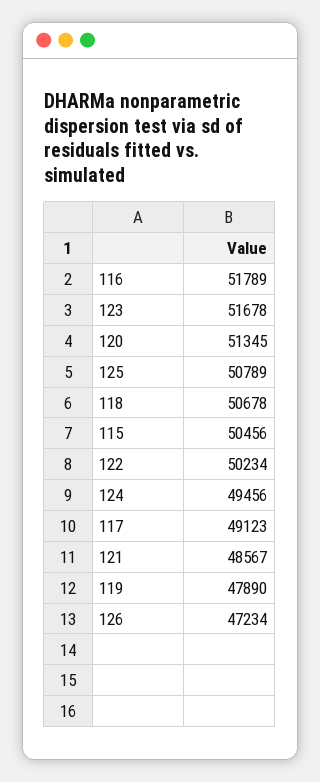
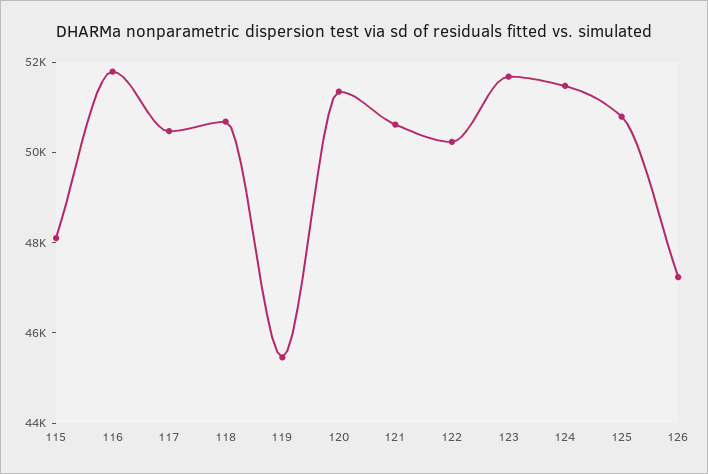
115: 50456 -> 48000
124: 49456 -> 51500
117: 49123 -> 50500
121: 48567 -> 50500
119: 47890 -> 45500

